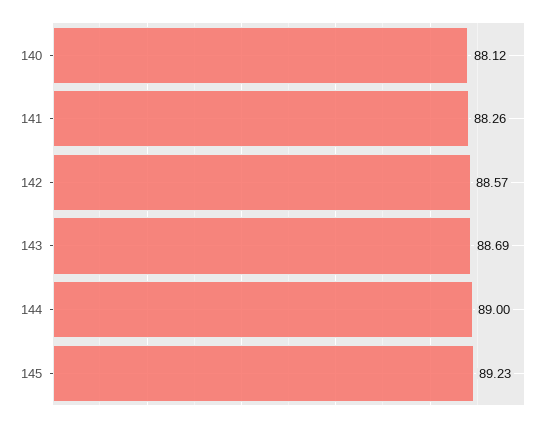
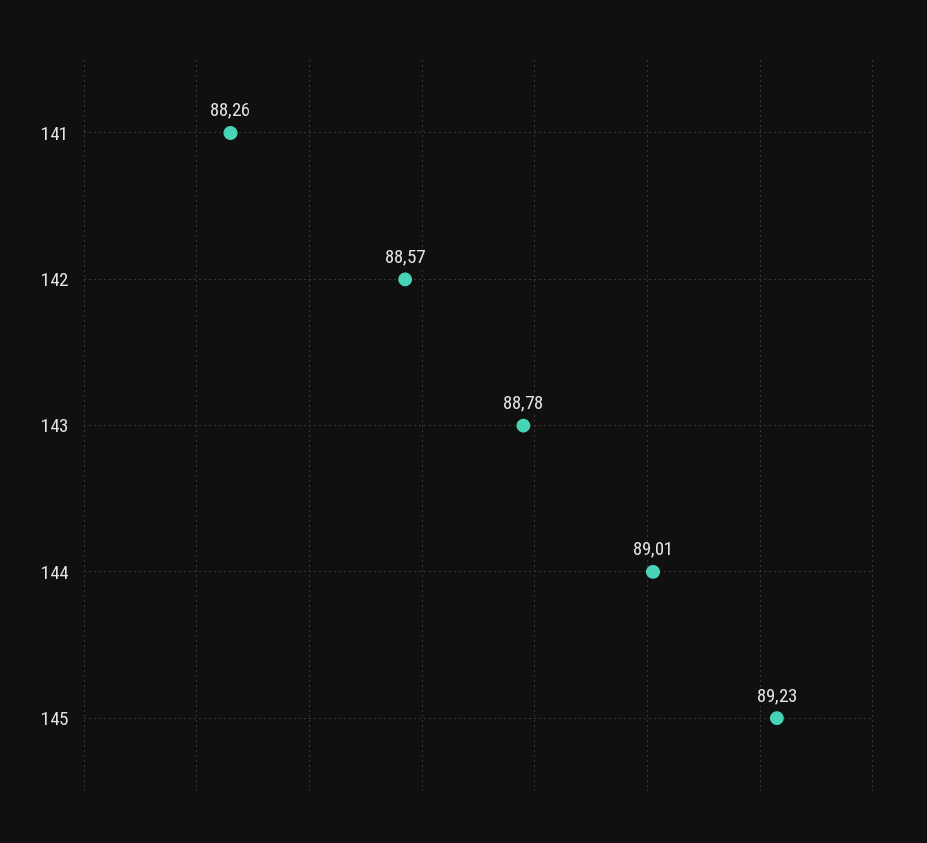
140: 88.12 -> none
143: 88.69 -> 88.78
144: 89 -> 89.01

